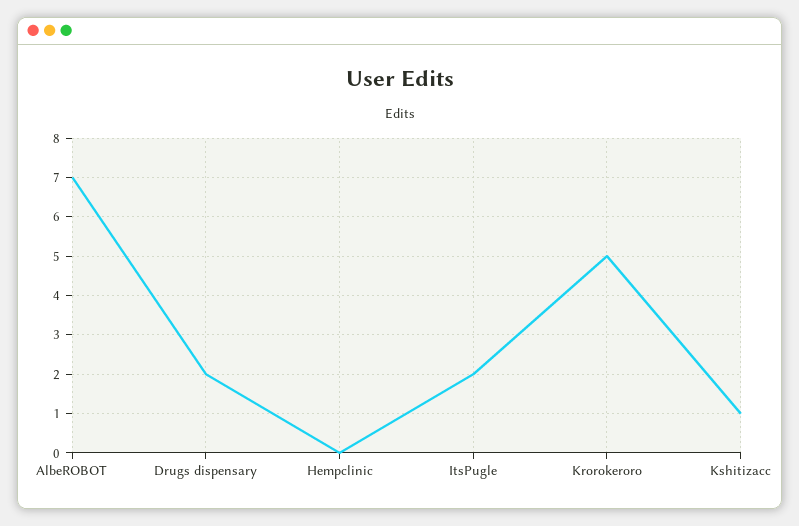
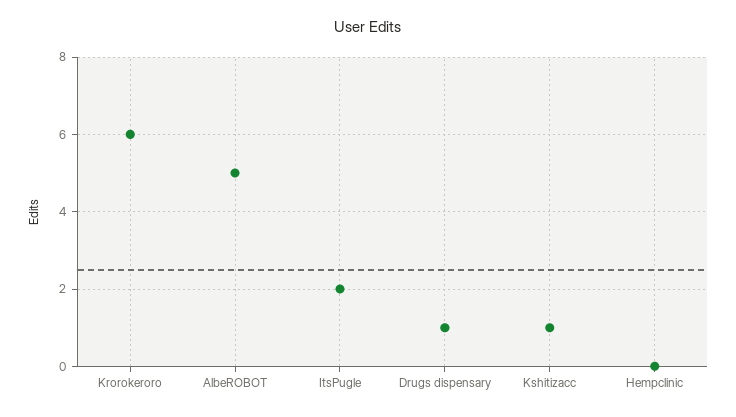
AlbeROBOT: 7 -> 5
Drugs dispensary: 2 -> 1
Krorokeroro: 5 -> 6

